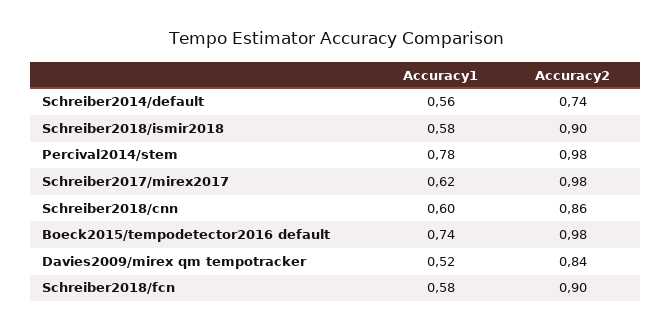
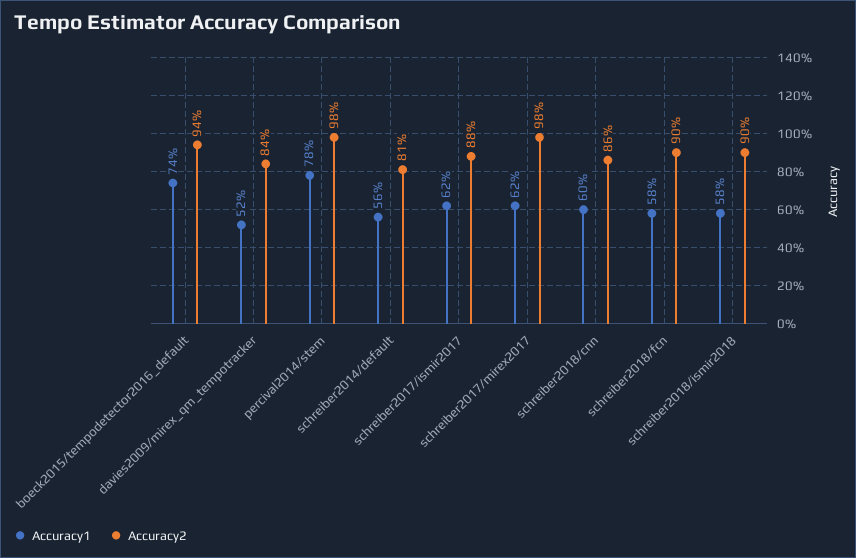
Accuracy2, Schreiber2014/default: 0.74 -> 0.81
Accuracy2, Boeck2015/tempodetector2016 default: 0.98 -> 0.94
Accuracy1, schreiber2017/ismir2017: none -> 0.62
Accuracy2, schreiber2017/ismir2017: none -> 0.88

